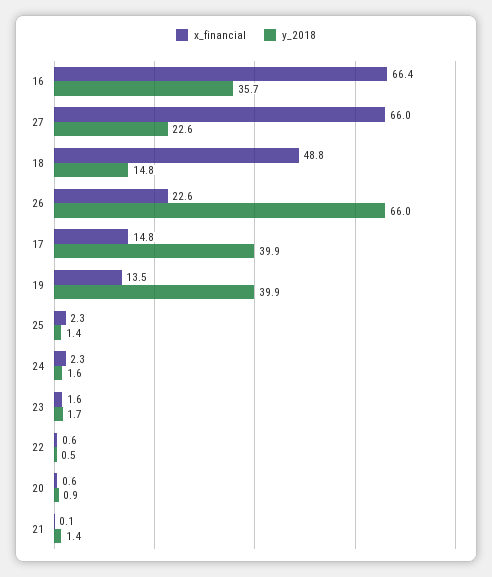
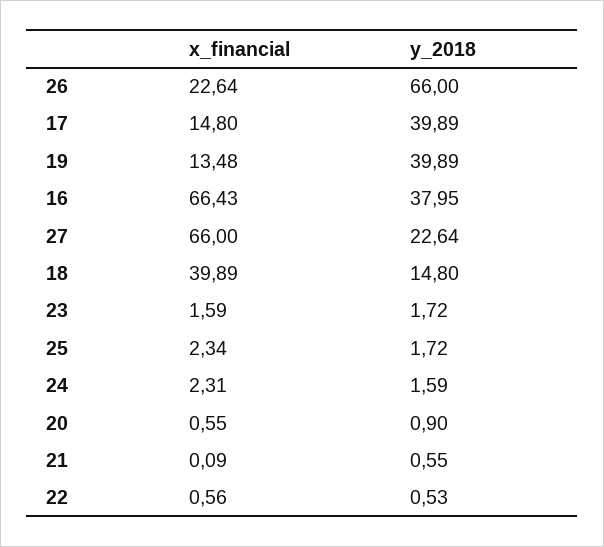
y_2018, 16: 35.7 -> 37.95
x_financial, 18: 48.8 -> 39.89
y_2018, 25: 1.4 -> 1.72
y_2018, 21: 1.4 -> 0.55

